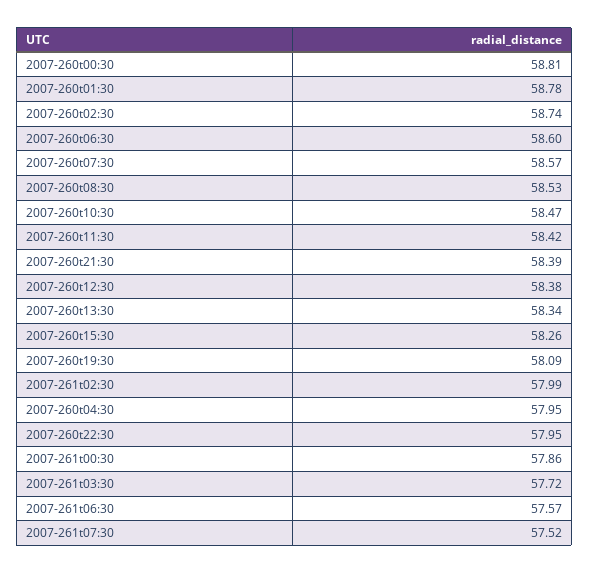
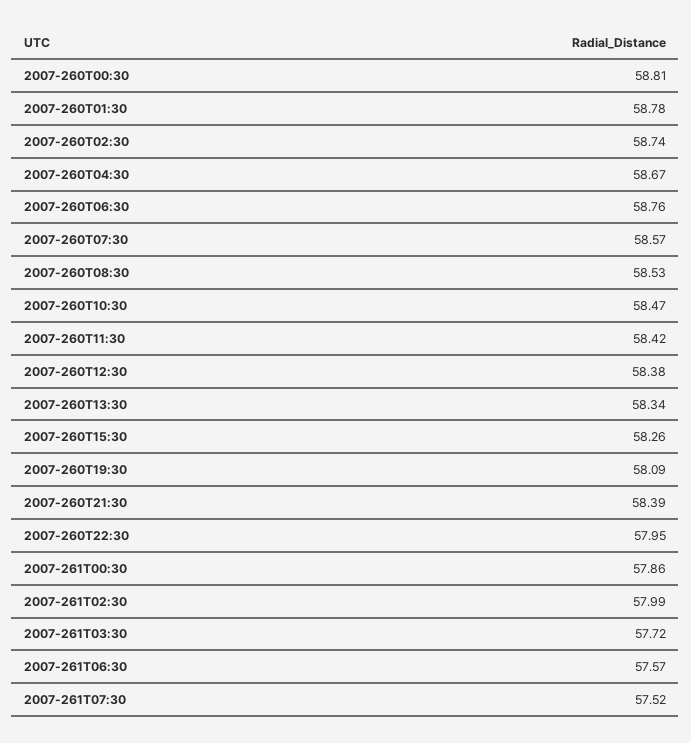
2007-260t06:30: 58.6 -> 58.76
2007-260t04:30: 57.95 -> 58.67

